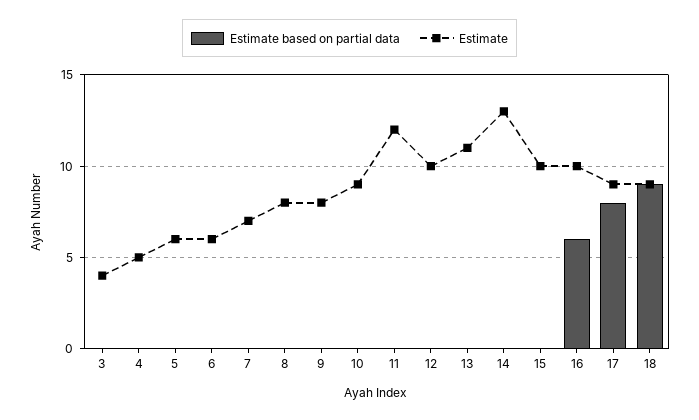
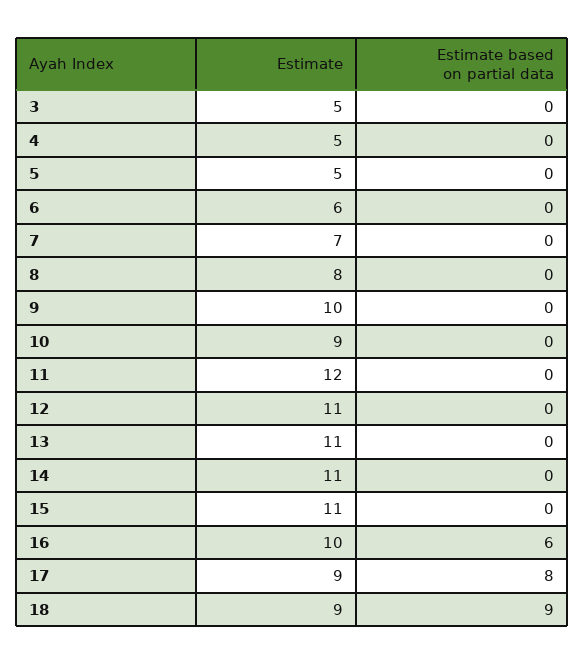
Estimate, 3: 4 -> 5
Estimate, 5: 6 -> 5
Estimate, 9: 8 -> 10
Estimate, 12: 10 -> 11
Estimate, 14: 13 -> 11
Estimate, 15: 10 -> 11

